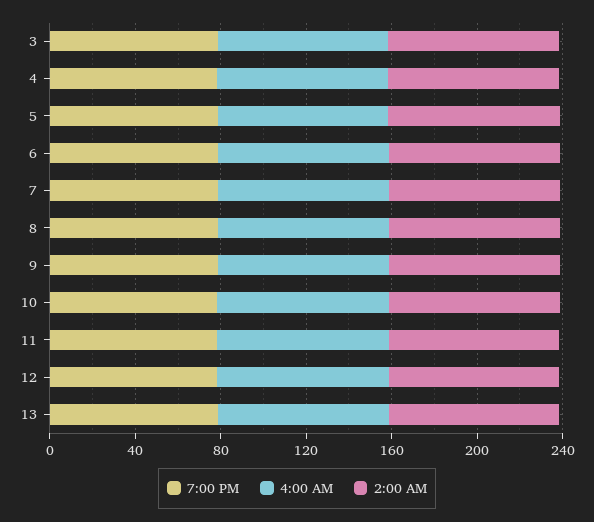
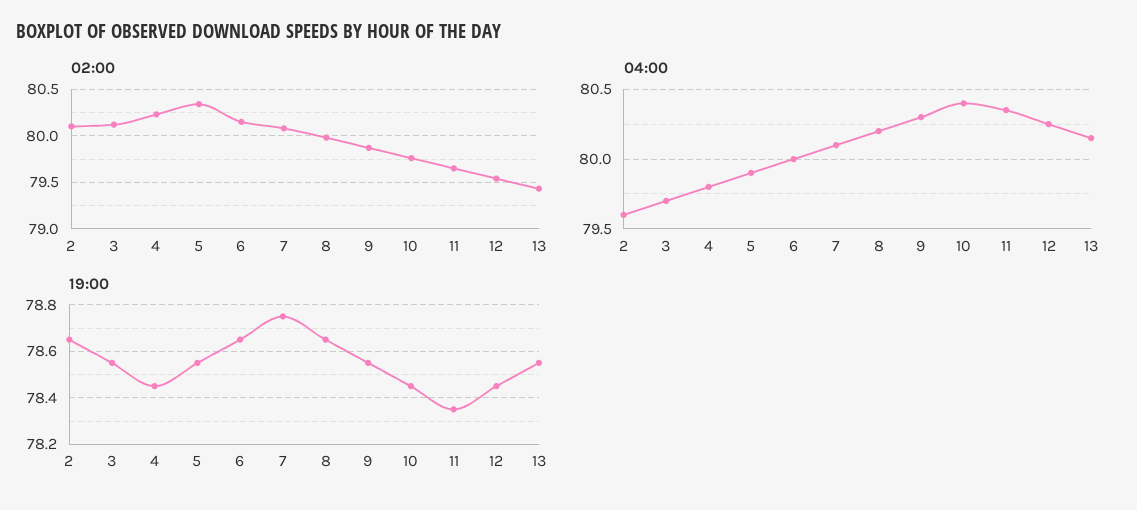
2:00 AM, 2: none -> 80.1
4:00 AM, 2: none -> 79.6
7:00 PM, 2: none -> 78.65

